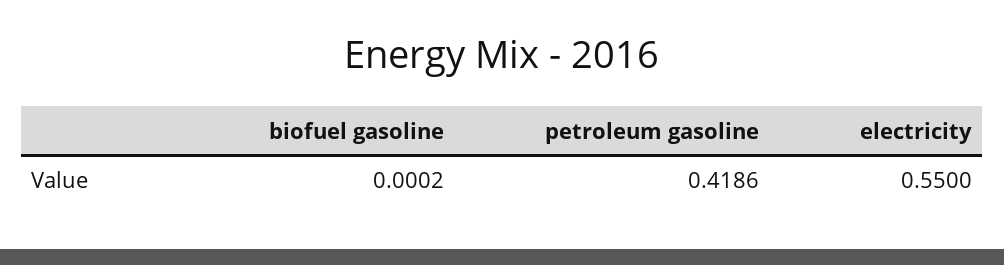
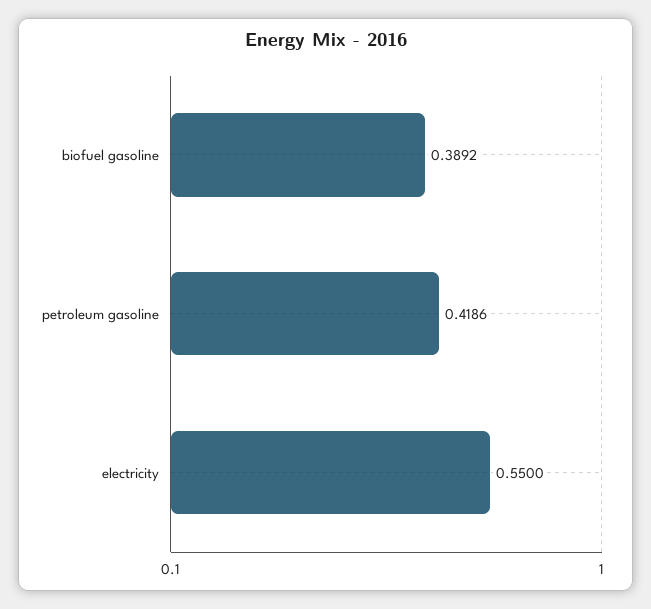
biofuel gasoline: 0.0002 -> 0.3892

